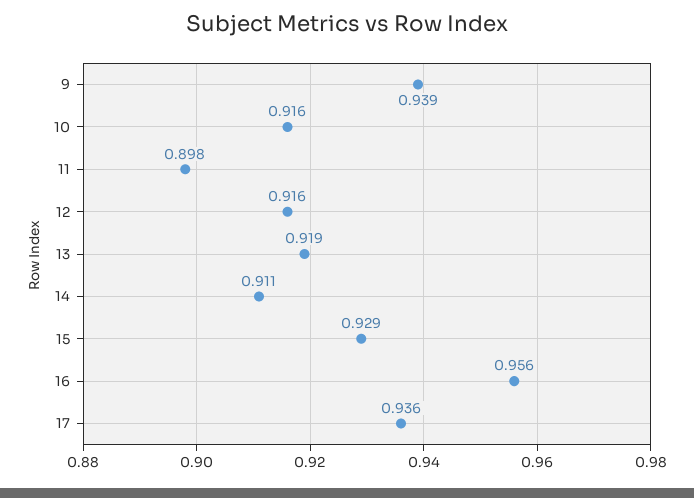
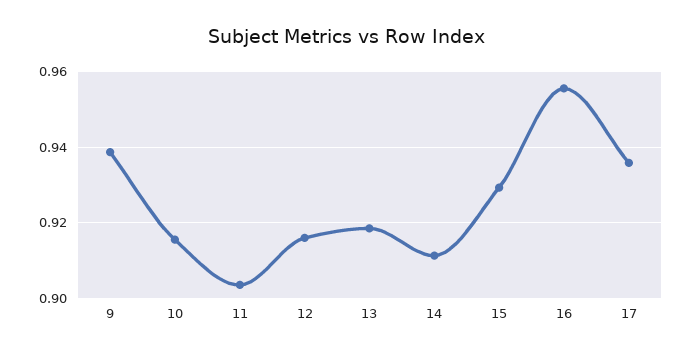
11: 0.898 -> 0.904

